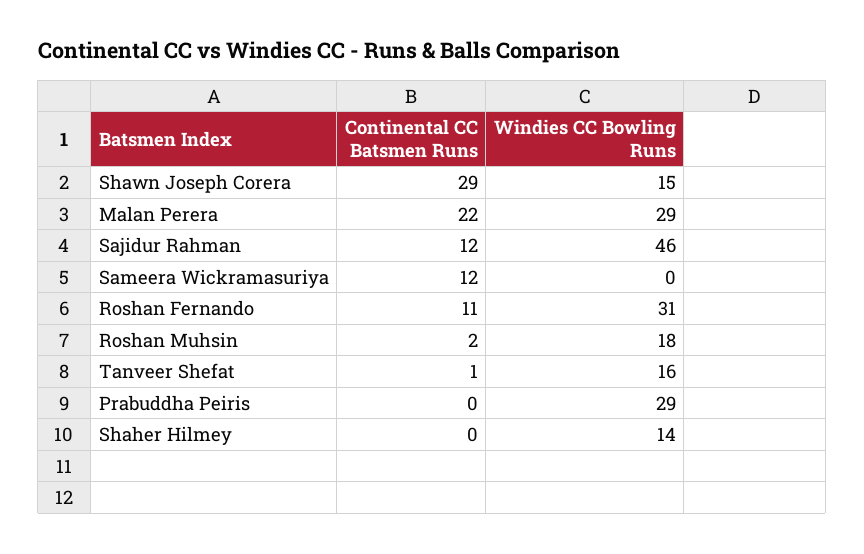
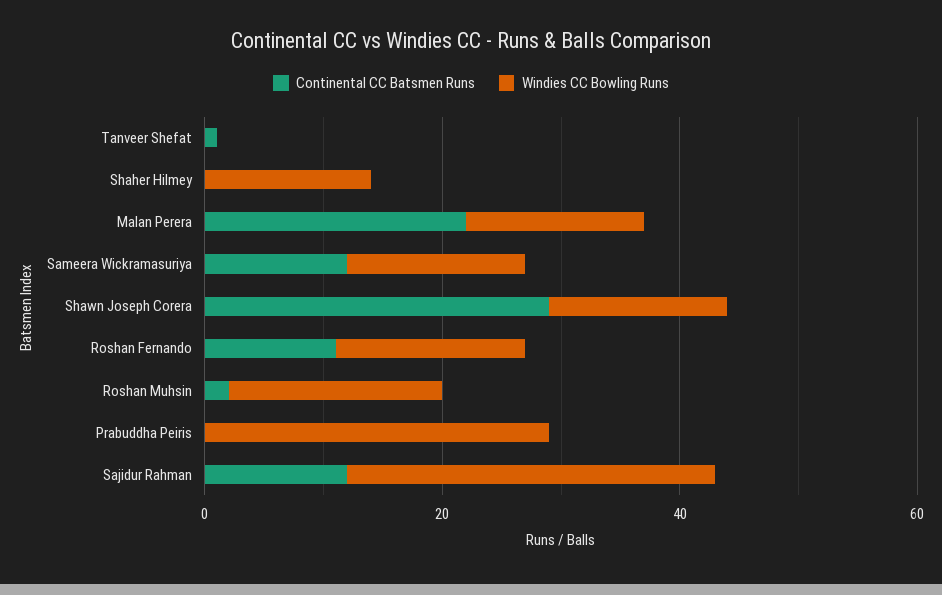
Windies CC Bowling Runs, Malan Perera: 29 -> 15
Windies CC Bowling Runs, Sajidur Rahman: 46 -> 30
Windies CC Bowling Runs, Sameera Wickramasuriya: 0 -> 15
Windies CC Bowling Runs, Roshan Fernando: 31 -> 15
Windies CC Bowling Runs, Tanveer Shefat: 16 -> 0

